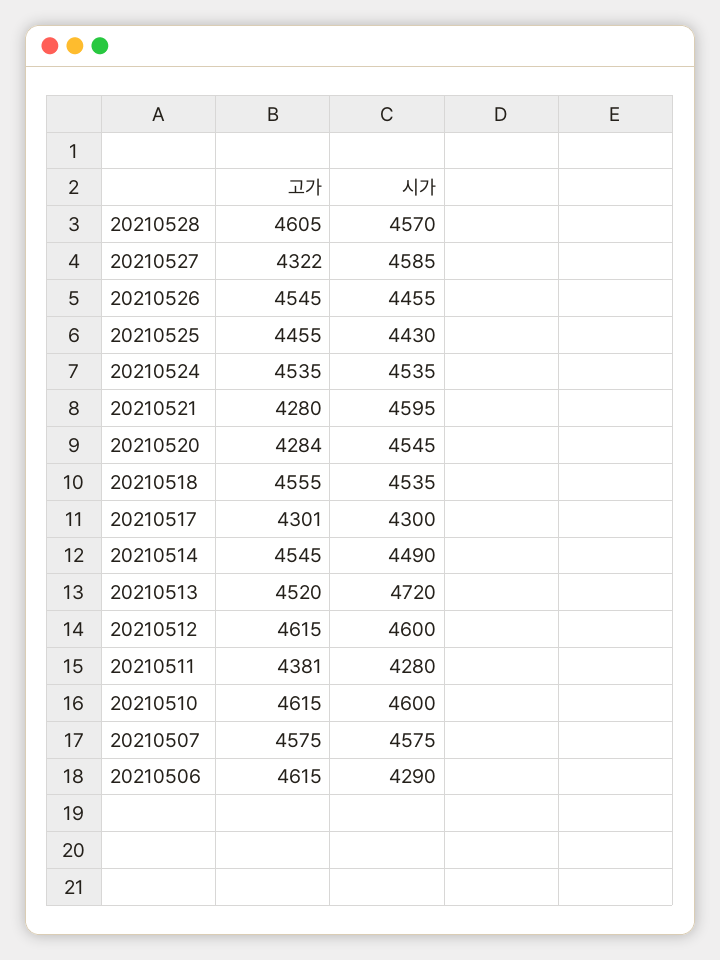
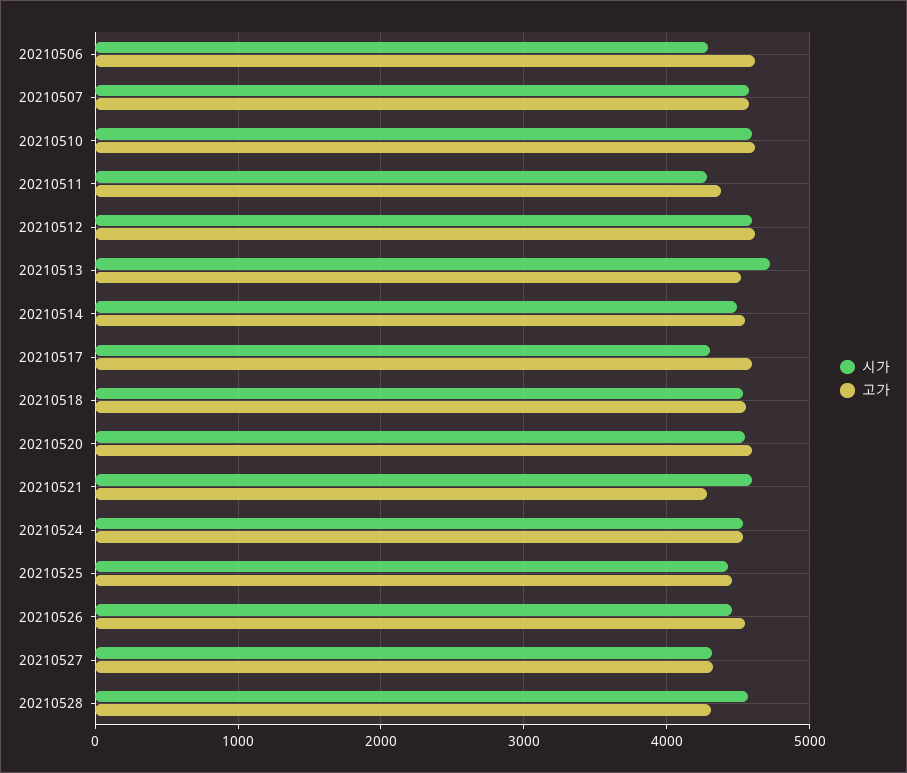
고가, 20210528: 4605 -> 4300
시가, 20210527: 4585 -> 4300
고가, 20210520: 4284 -> 4600
고가, 20210517: 4301 -> 4600

